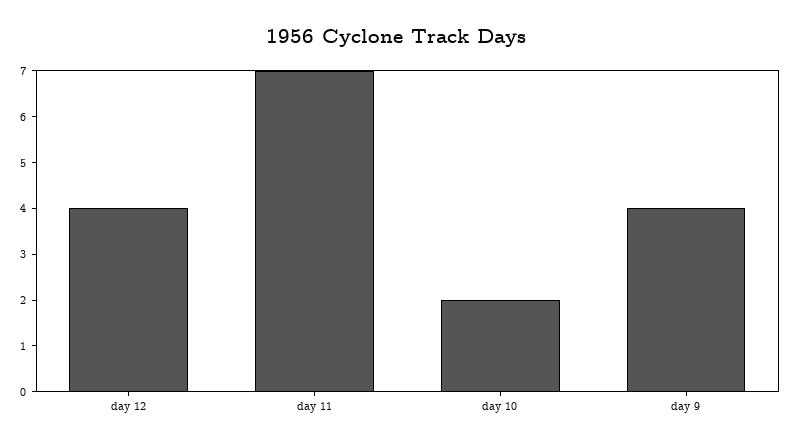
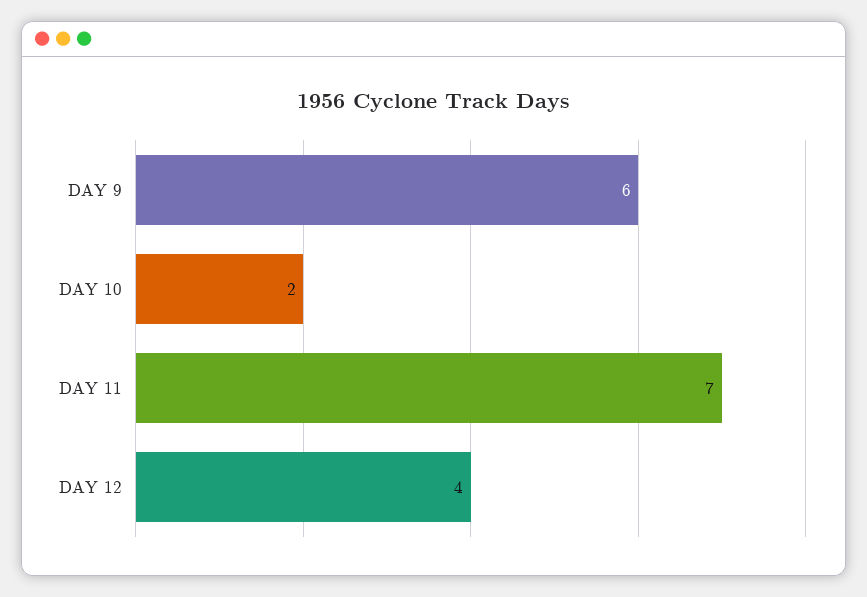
day 9: 4 -> 6

